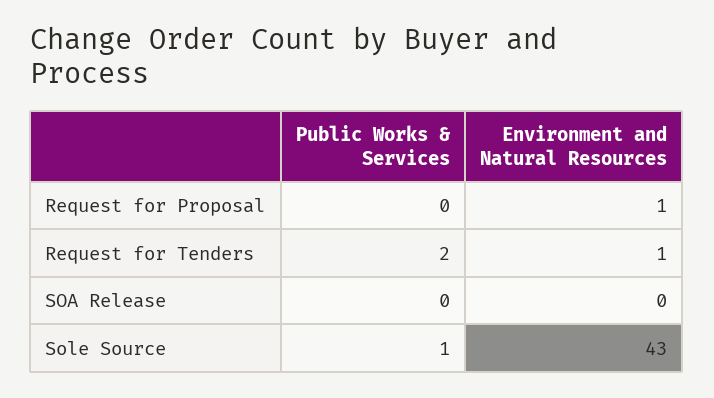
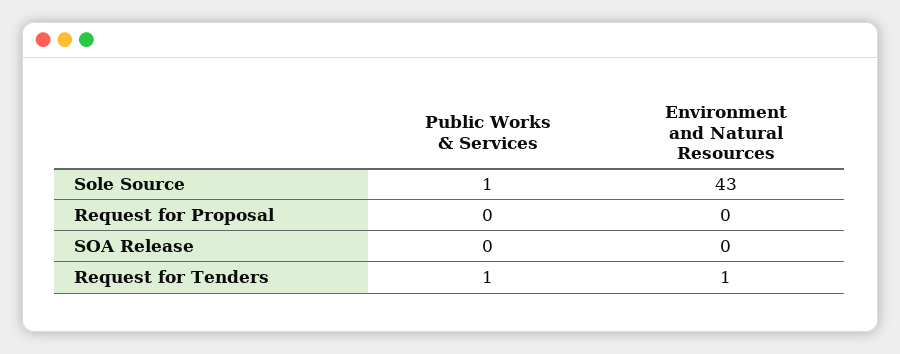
Environment and Natural Resources, Request for Proposal: 1 -> 0
Public Works & Services, Request for Tenders: 2 -> 1

